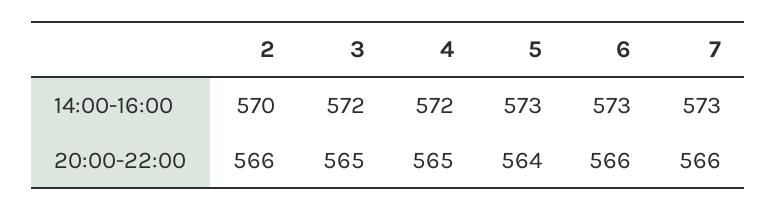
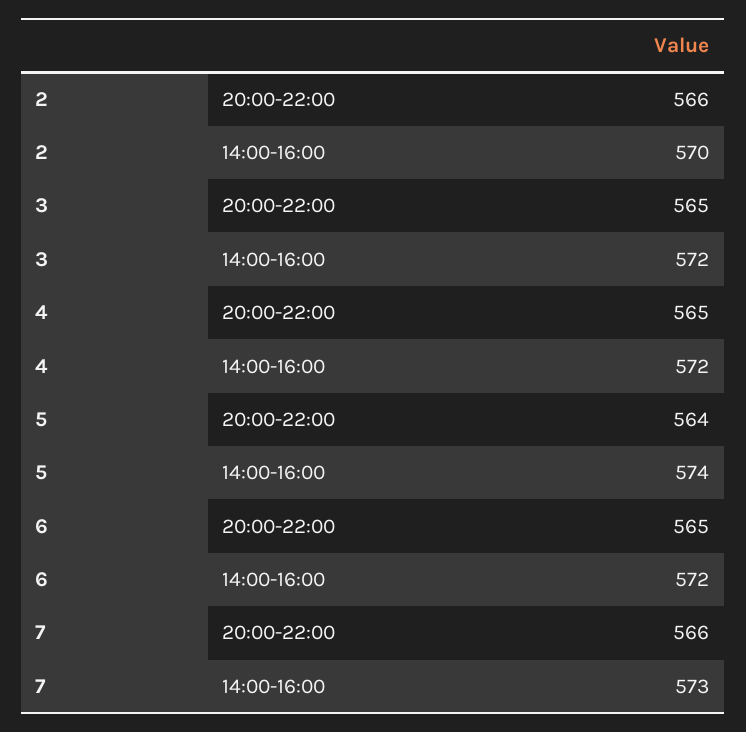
5, 14:00-16:00: 573 -> 574
6, 14:00-16:00: 573 -> 572
6, 20:00-22:00: 566 -> 565

